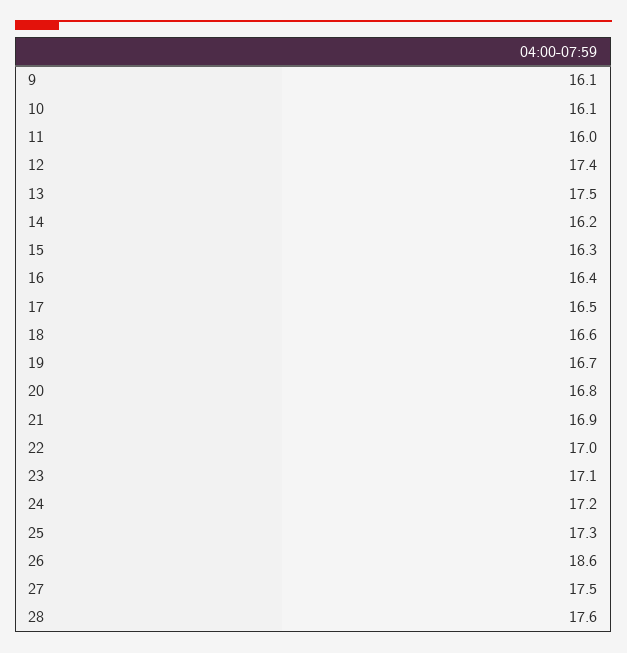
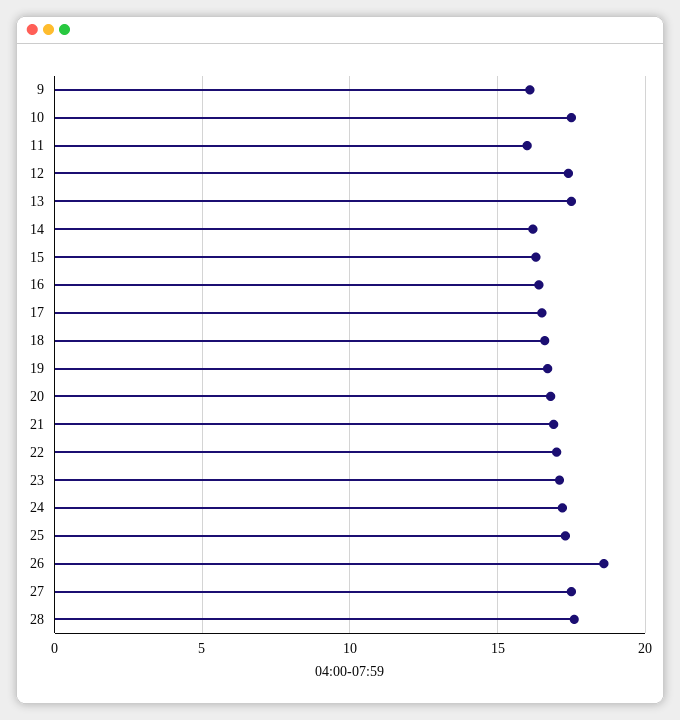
10: 16.1 -> 17.5

